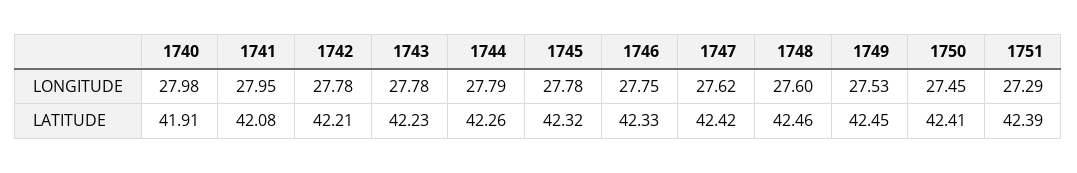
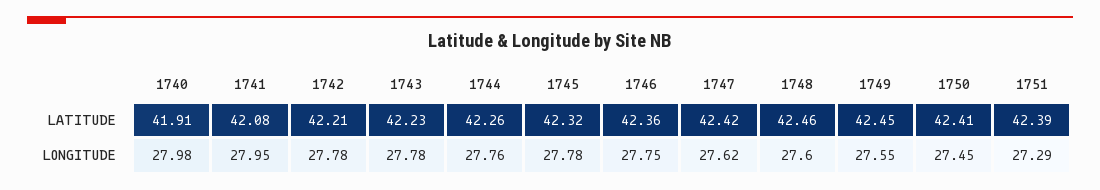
1744, LONGITUDE: 27.79 -> 27.76
1749, LONGITUDE: 27.53 -> 27.55
1746, LATITUDE: 42.33 -> 42.36

